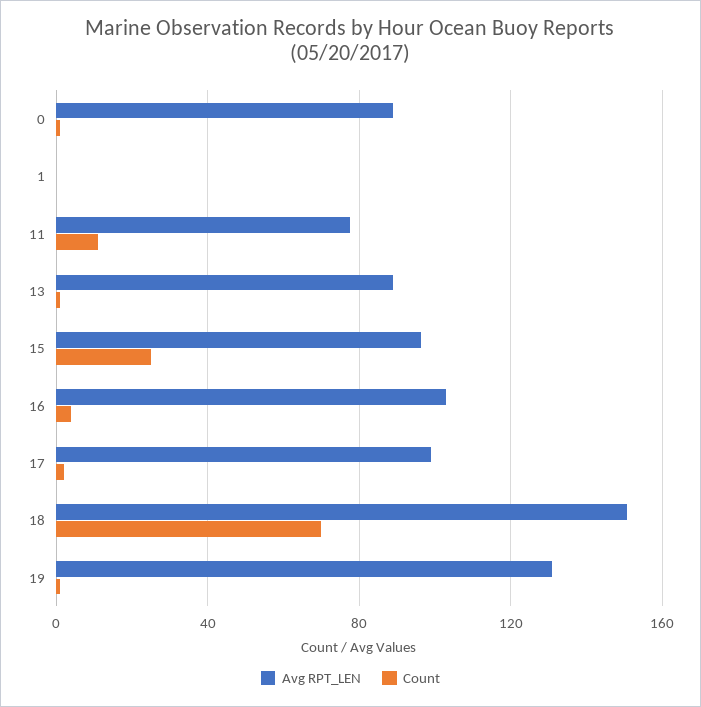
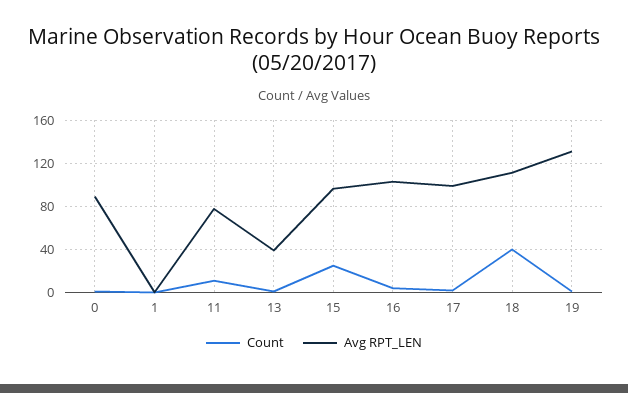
Avg RPT_LEN, 13: 90 -> 40
Avg RPT_LEN, 18: 150 -> 110
Count, 18: 70 -> 40

